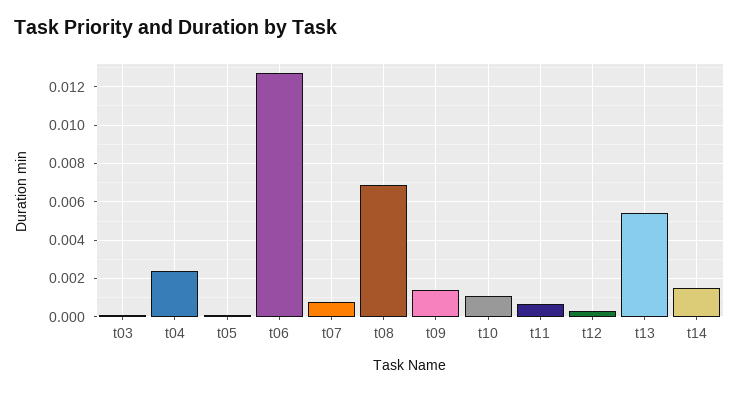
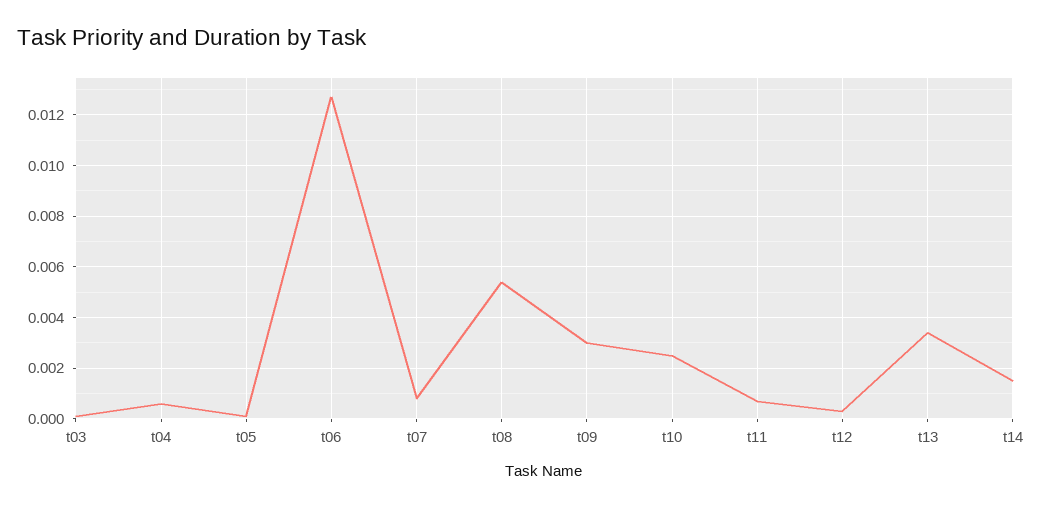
t04: 0.0025 -> 0.0005
t08: 0.007 -> 0.0055
t09: 0.0015 -> 0.003
t10: 0.001 -> 0.0025
t13: 0.0055 -> 0.0035

